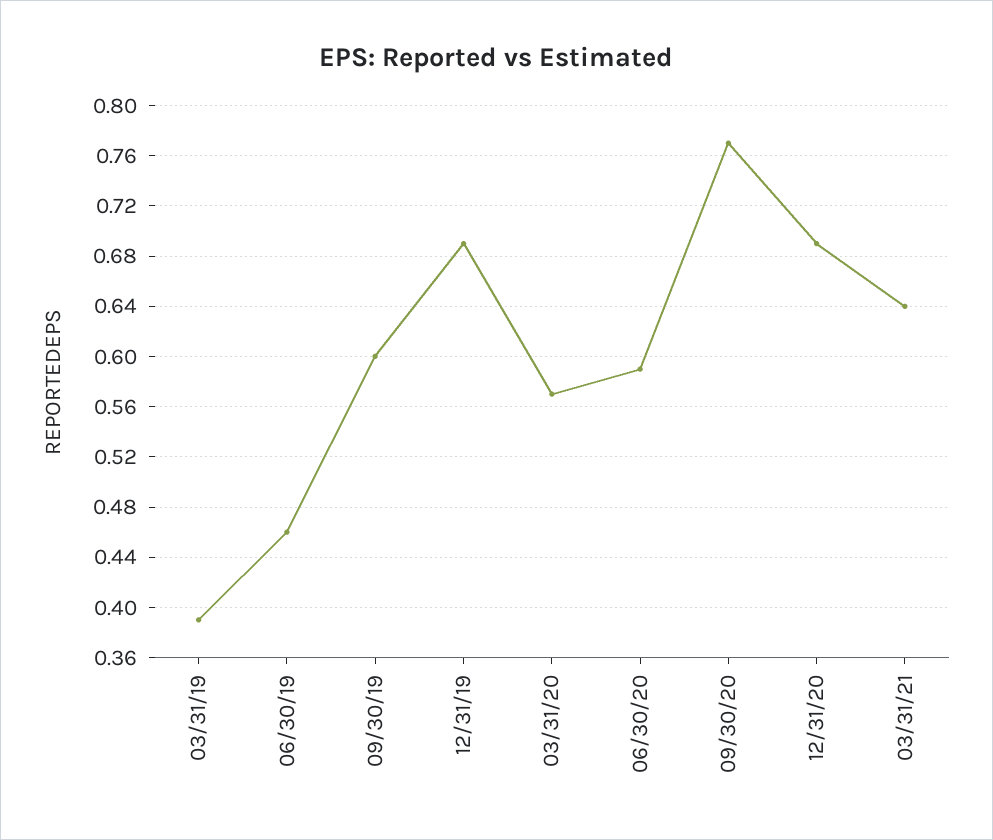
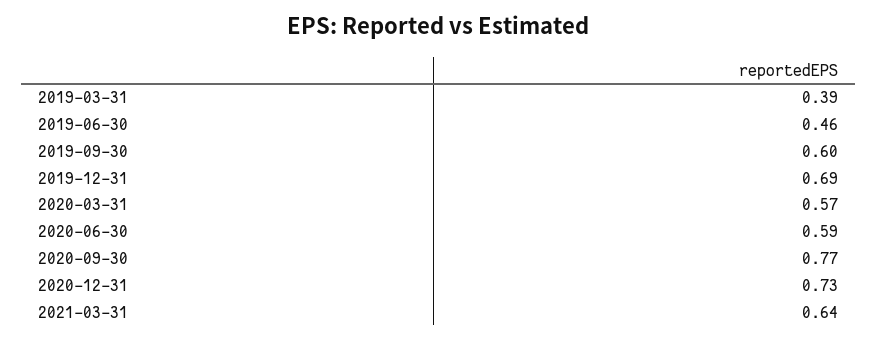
12/31/20: 0.69 -> 0.73

